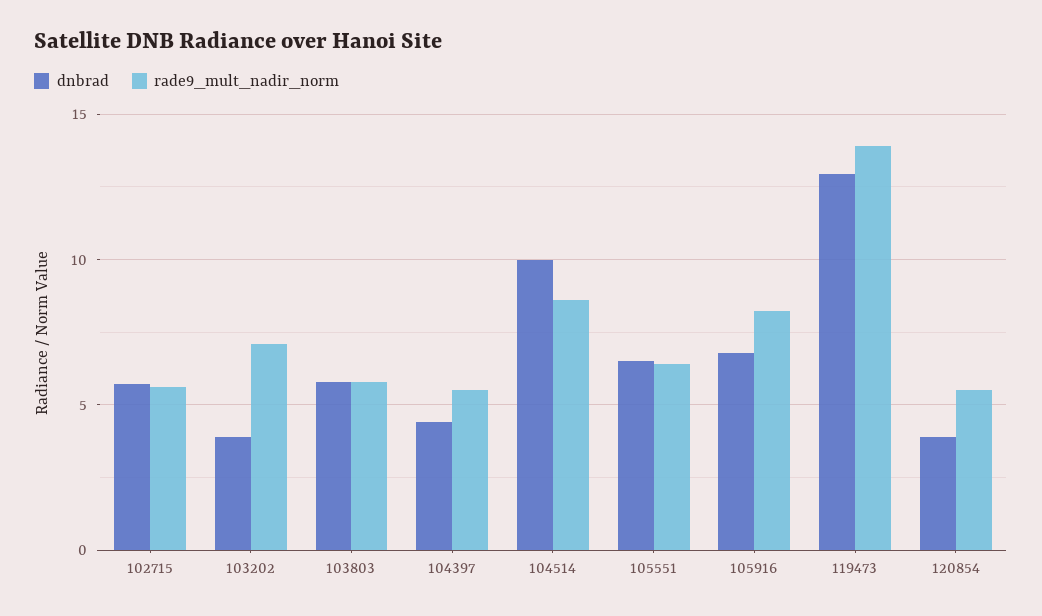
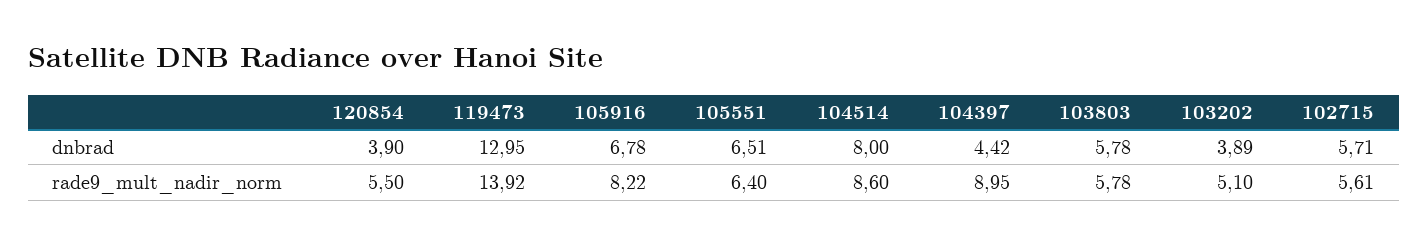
rade9_mult_nadir_norm, 103202: 7 -> 5.1
rade9_mult_nadir_norm, 104397: 5.5 -> 8.95
dnbrad, 104514: 10 -> 8

